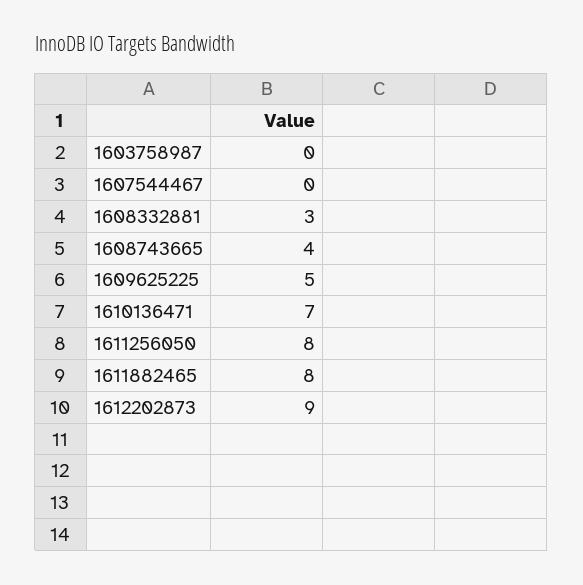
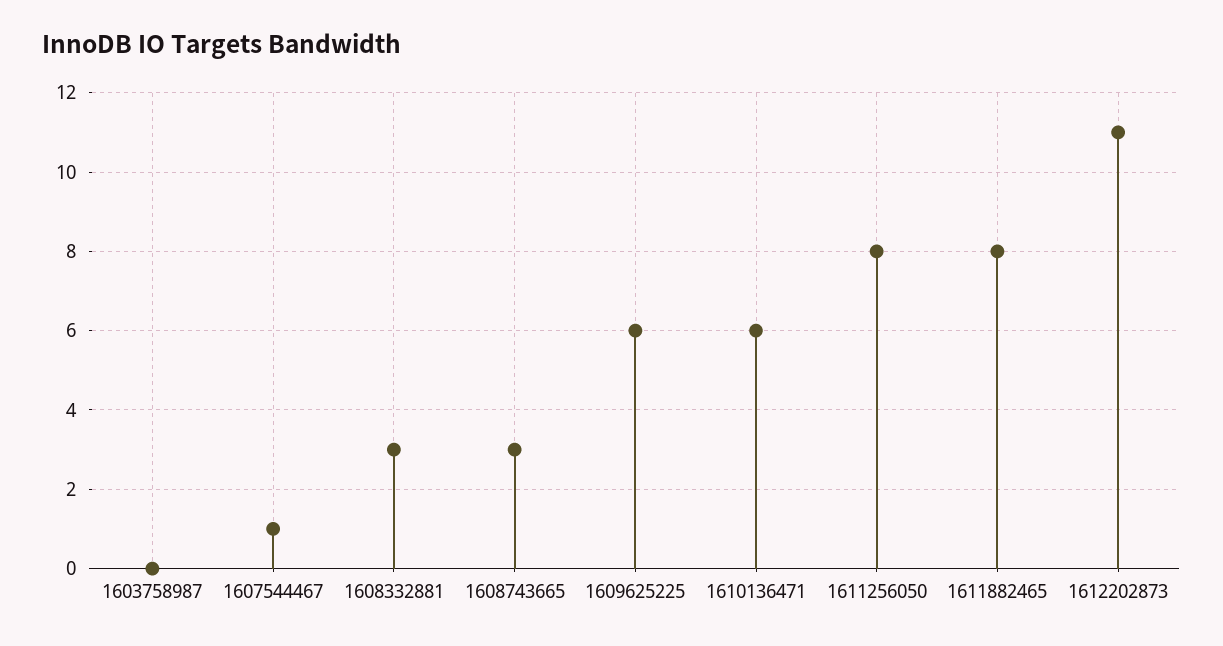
1607544467: 0 -> 1
1608743665: 4 -> 3
1609625225: 5 -> 6
1610136471: 7 -> 6
1612202873: 9 -> 11

